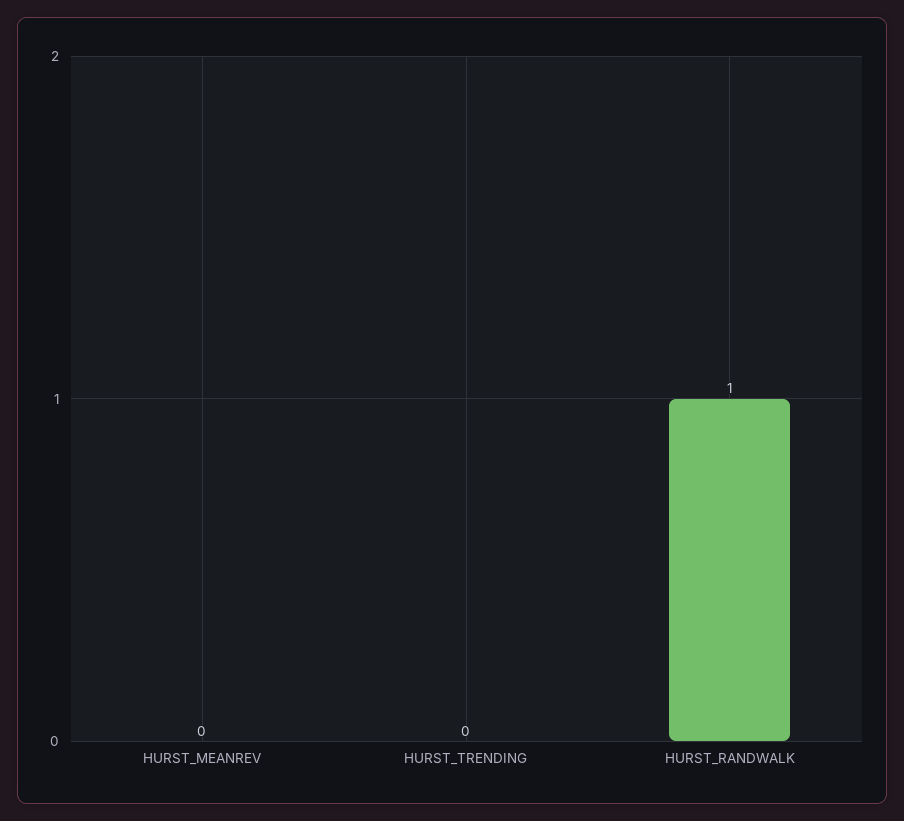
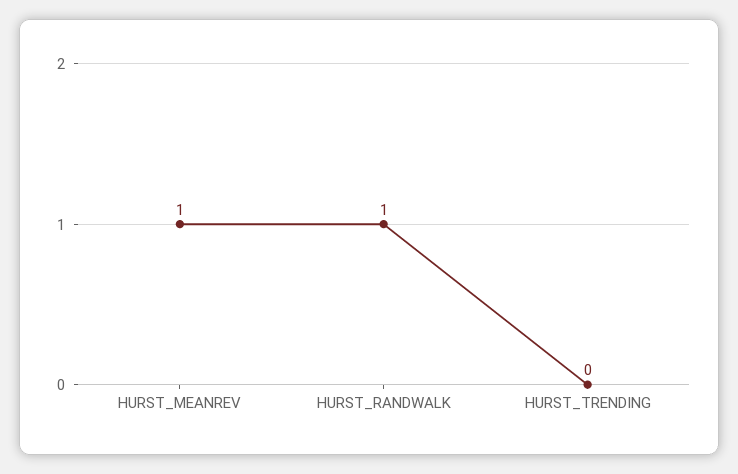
HURST_MEANREV: 0 -> 1

